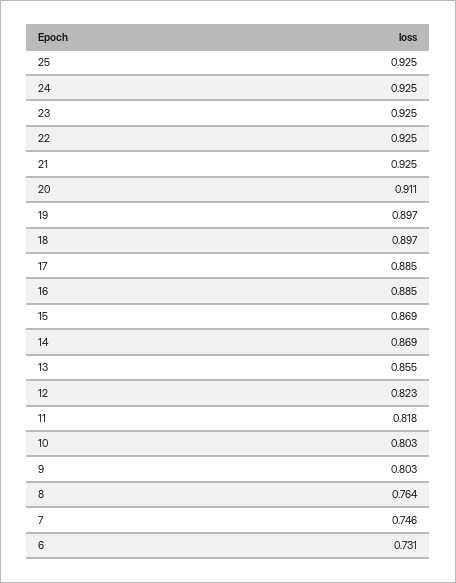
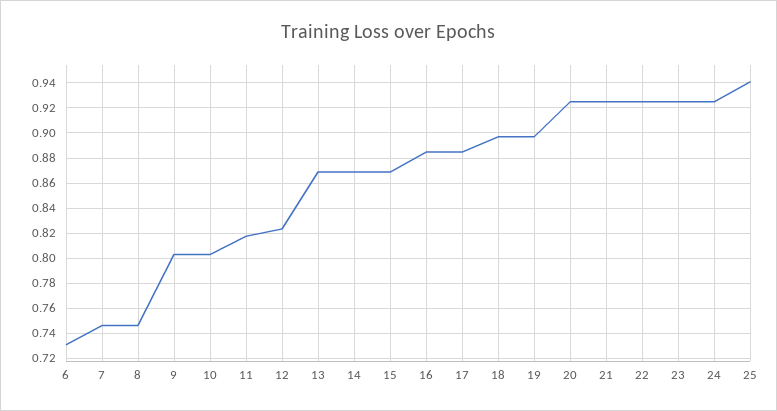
25: 0.925 -> 0.94
20: 0.911 -> 0.925
13: 0.855 -> 0.87
8: 0.764 -> 0.745

